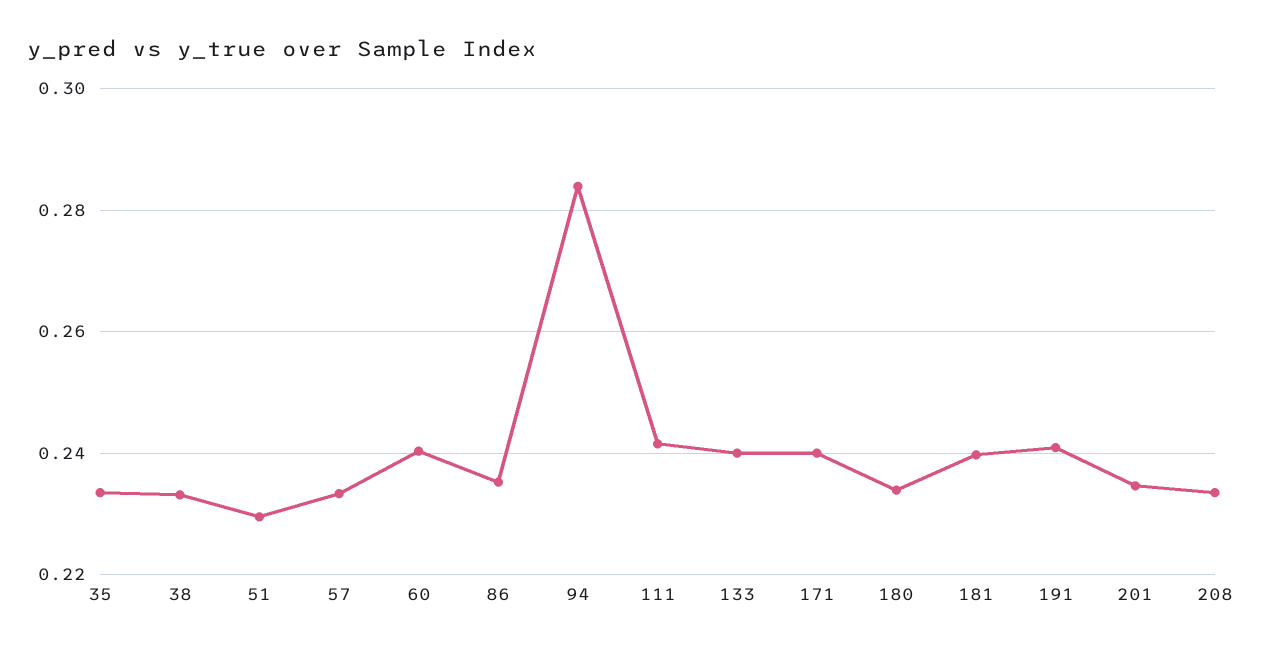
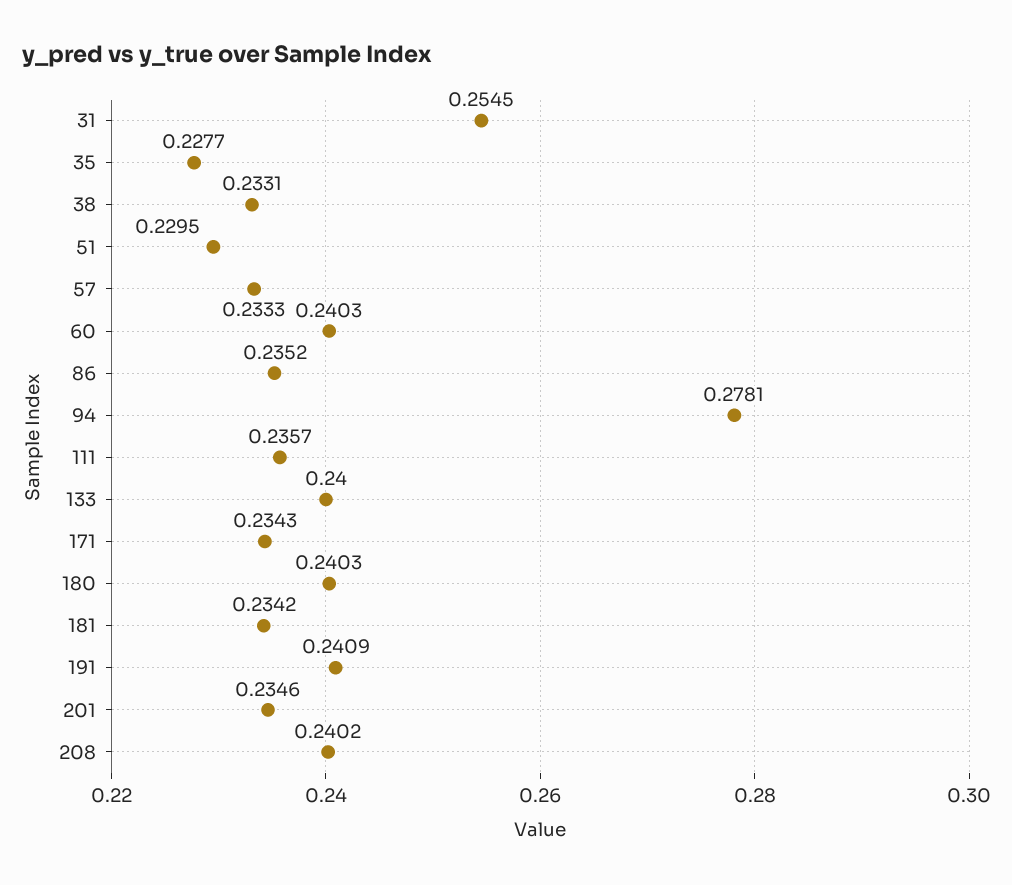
35: 0.234 -> 0.2277
94: 0.284 -> 0.2781
111: 0.242 -> 0.2357
171: 0.24 -> 0.2343
180: 0.234 -> 0.2403
181: 0.24 -> 0.2342
208: 0.234 -> 0.2402
31: none -> 0.2545

